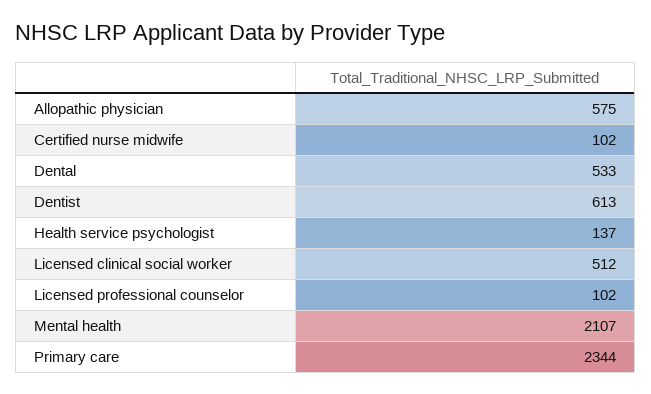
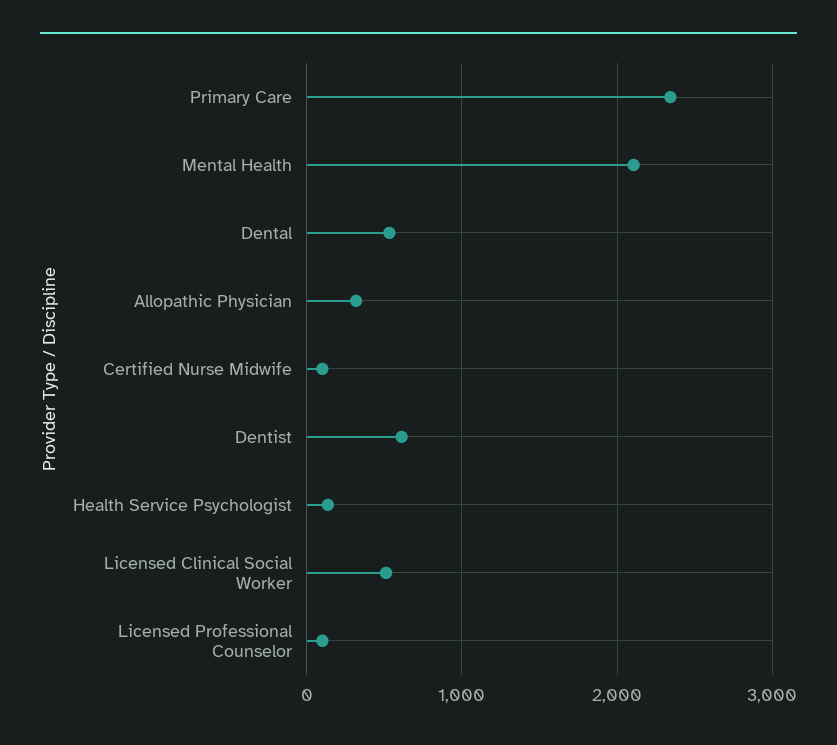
Allopathic physician: 575 -> 300

